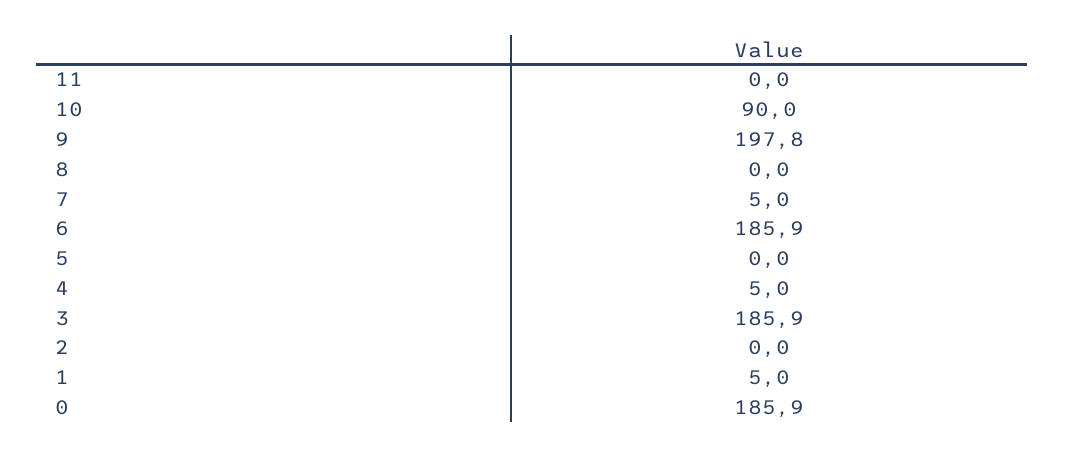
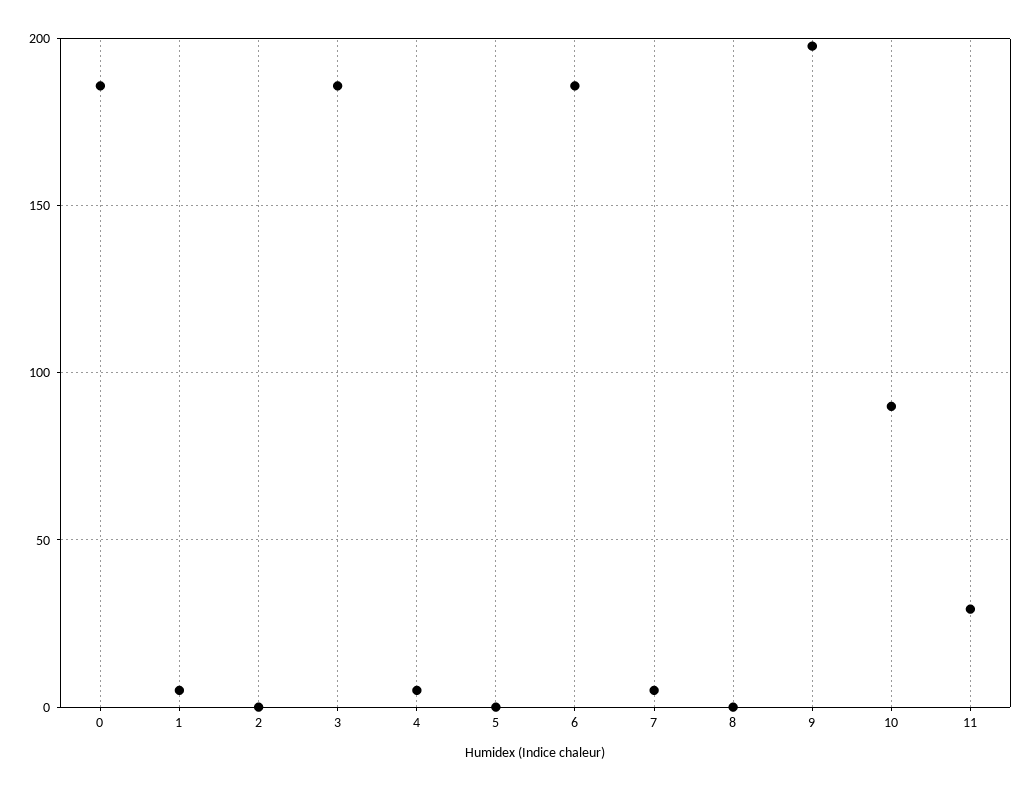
11: 0 -> 30

